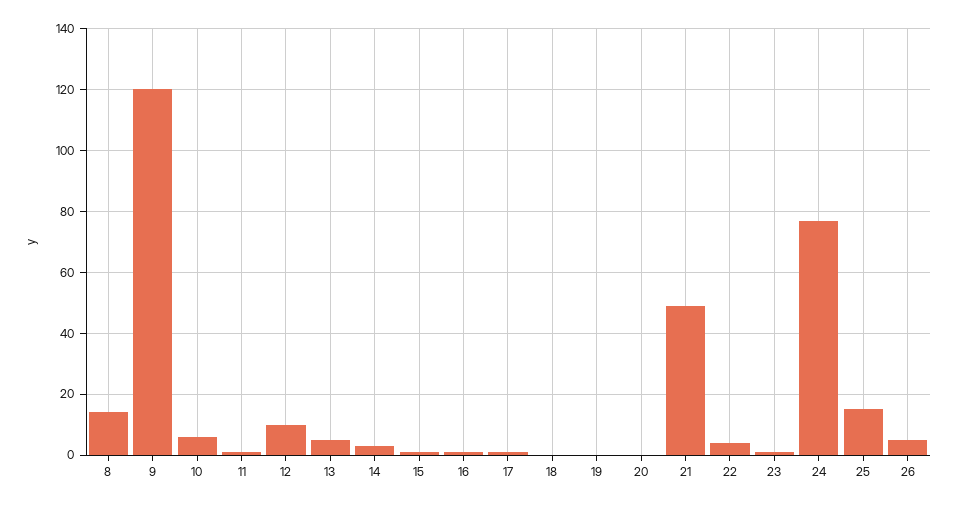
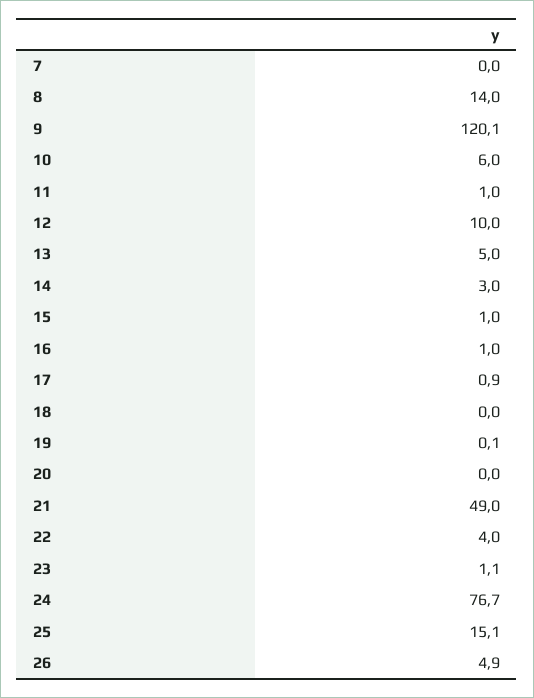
7: none -> 0

